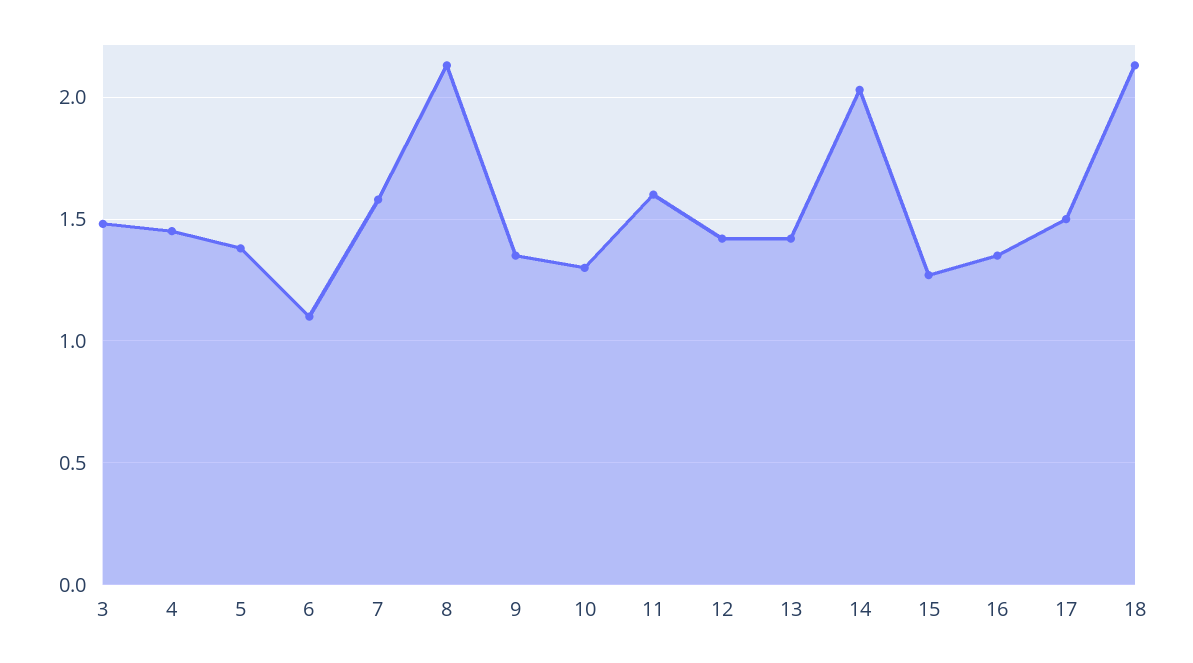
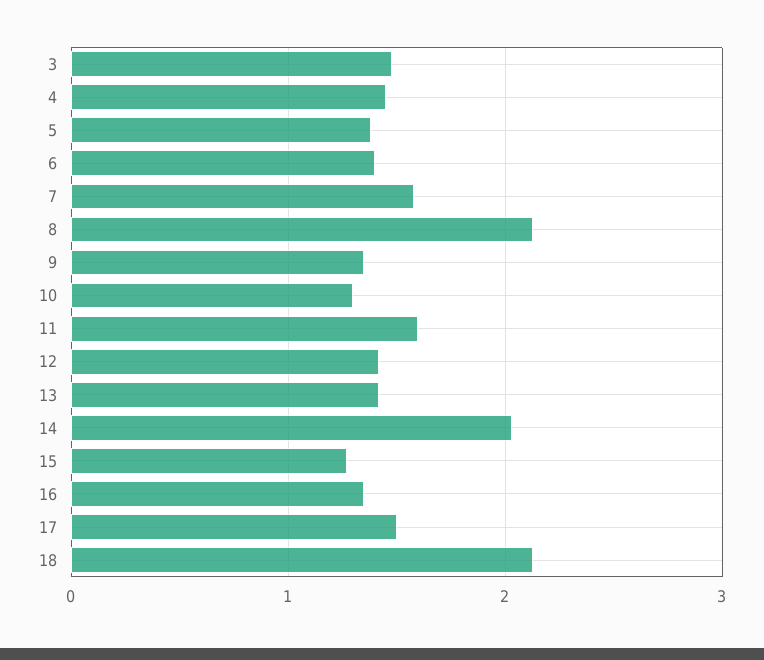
6: 1.1 -> 1.4

